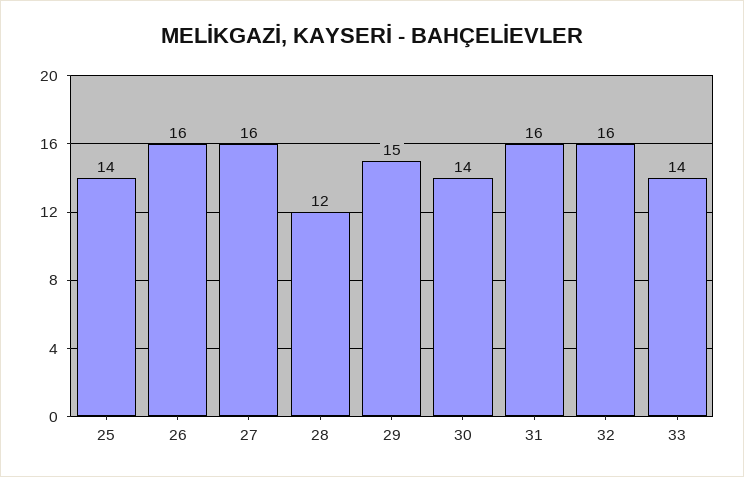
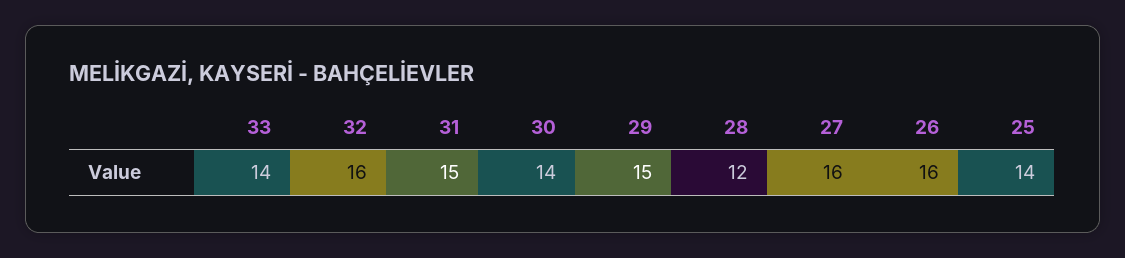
31: 16 -> 15

